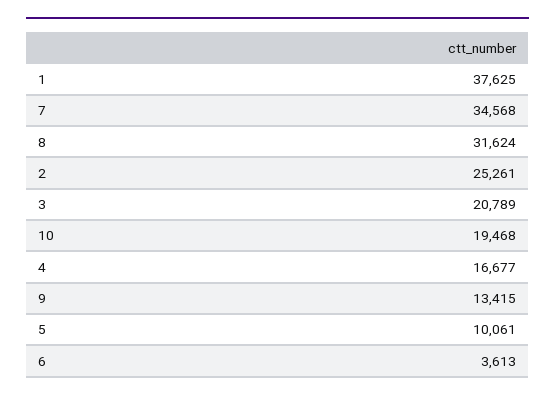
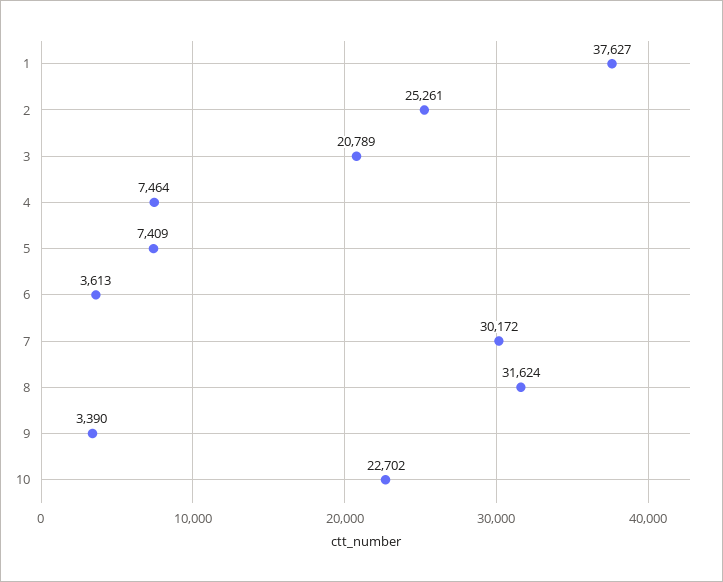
1: 37625 -> 37627
7: 34568 -> 30172
10: 19468 -> 22702
4: 16677 -> 7464
9: 13415 -> 3390
5: 10061 -> 7409

